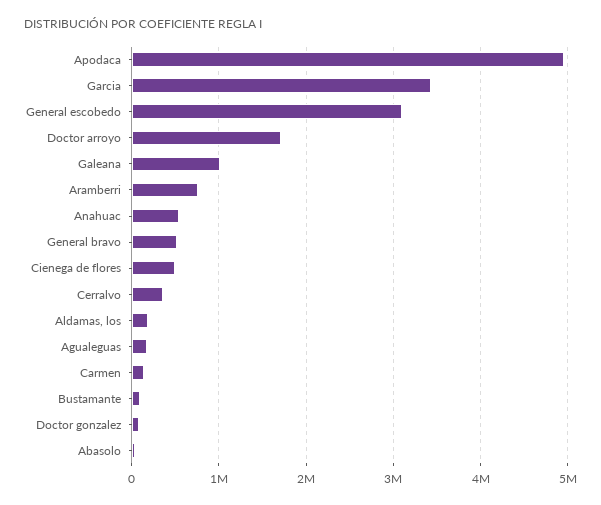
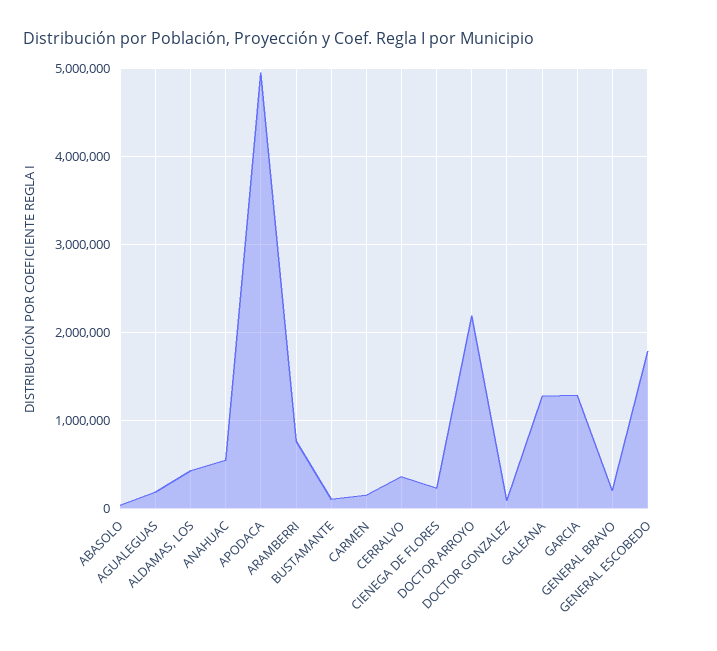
Garcia: 3400000 -> 1300000
General escobedo: 3100000 -> 1800000
Doctor arroyo: 1700000 -> 2200000
Galeana: 1000000 -> 1300000
General bravo: 500000 -> 200000
Cienega de flores: 500000 -> 200000
Aldamas, los: 200000 -> 400000

